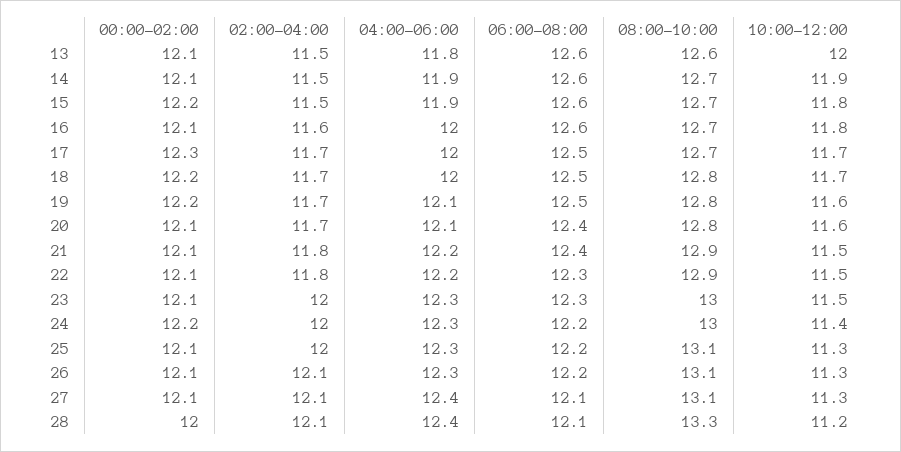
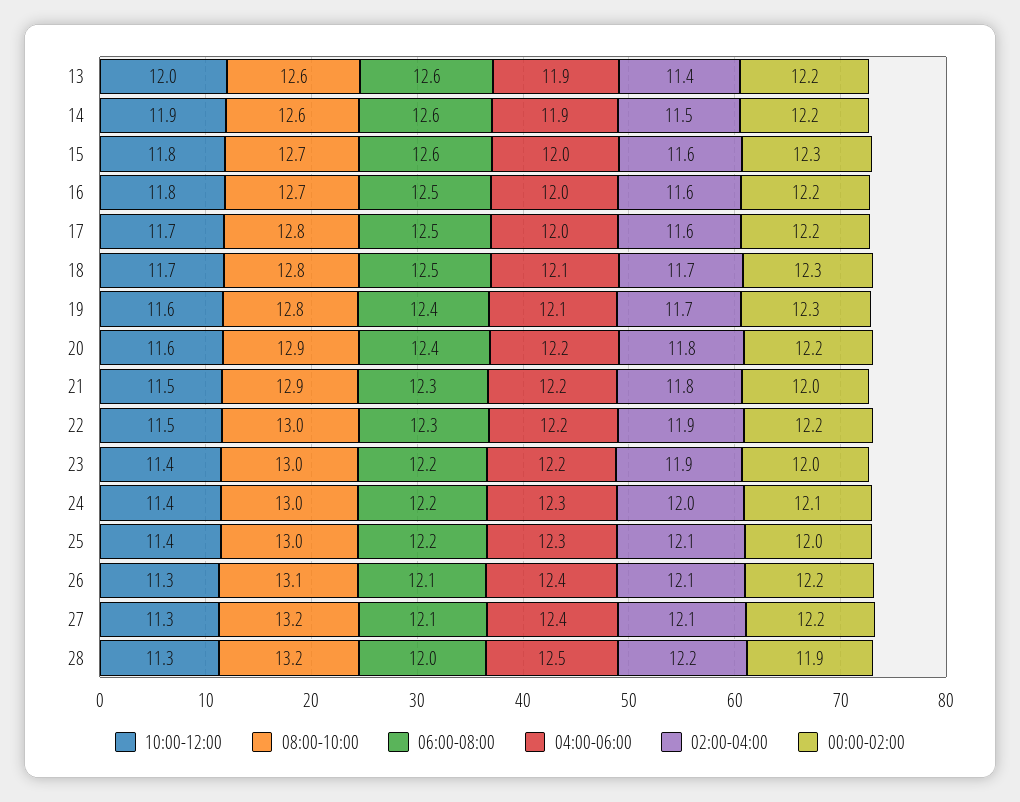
00:00-02:00, 13: 12.1 -> 12.2
02:00-04:00, 13: 11.5 -> 11.4
04:00-06:00, 13: 11.8 -> 11.9
00:00-02:00, 14: 12.1 -> 12.2
08:00-10:00, 14: 12.7 -> 12.6
00:00-02:00, 15: 12.2 -> 12.3
02:00-04:00, 15: 11.5 -> 11.6
04:00-06:00, 15: 11.9 -> 12
00:00-02:00, 16: 12.1 -> 12.2
06:00-08:00, 16: 12.6 -> 12.5
00:00-02:00, 17: 12.3 -> 12.2
02:00-04:00, 17: 11.7 -> 11.6
08:00-10:00, 17: 12.7 -> 12.8
00:00-02:00, 18: 12.2 -> 12.3
04:00-06:00, 18: 12 -> 12.1
00:00-02:00, 19: 12.2 -> 12.3
06:00-08:00, 19: 12.5 -> 12.4
00:00-02:00, 20: 12.1 -> 12.2
02:00-04:00, 20: 11.7 -> 11.8
04:00-06:00, 20: 12.1 -> 12.2
08:00-10:00, 20: 12.8 -> 12.9
00:00-02:00, 21: 12.1 -> 12
06:00-08:00, 21: 12.4 -> 12.3
00:00-02:00, 22: 12.1 -> 12.2
02:00-04:00, 22: 11.8 -> 11.9
08:00-10:00, 22: 12.9 -> 13
00:00-02:00, 23: 12.1 -> 12
02:00-04:00, 23: 12 -> 11.9
04:00-06:00, 23: 12.3 -> 12.2
06:00-08:00, 23: 12.3 -> 12.2
10:00-12:00, 23: 11.5 -> 11.4
00:00-02:00, 24: 12.2 -> 12.1
00:00-02:00, 25: 12.1 -> 12
02:00-04:00, 25: 12 -> 12.1
08:00-10:00, 25: 13.1 -> 13
10:00-12:00, 25: 11.3 -> 11.4
00:00-02:00, 26: 12.1 -> 12.2
04:00-06:00, 26: 12.3 -> 12.4
06:00-08:00, 26: 12.2 -> 12.1
00:00-02:00, 27: 12.1 -> 12.2
08:00-10:00, 27: 13.1 -> 13.2
00:00-02:00, 28: 12 -> 11.9
02:00-04:00, 28: 12.1 -> 12.2
04:00-06:00, 28: 12.4 -> 12.5
06:00-08:00, 28: 12.1 -> 12
08:00-10:00, 28: 13.3 -> 13.2
10:00-12:00, 28: 11.2 -> 11.3

